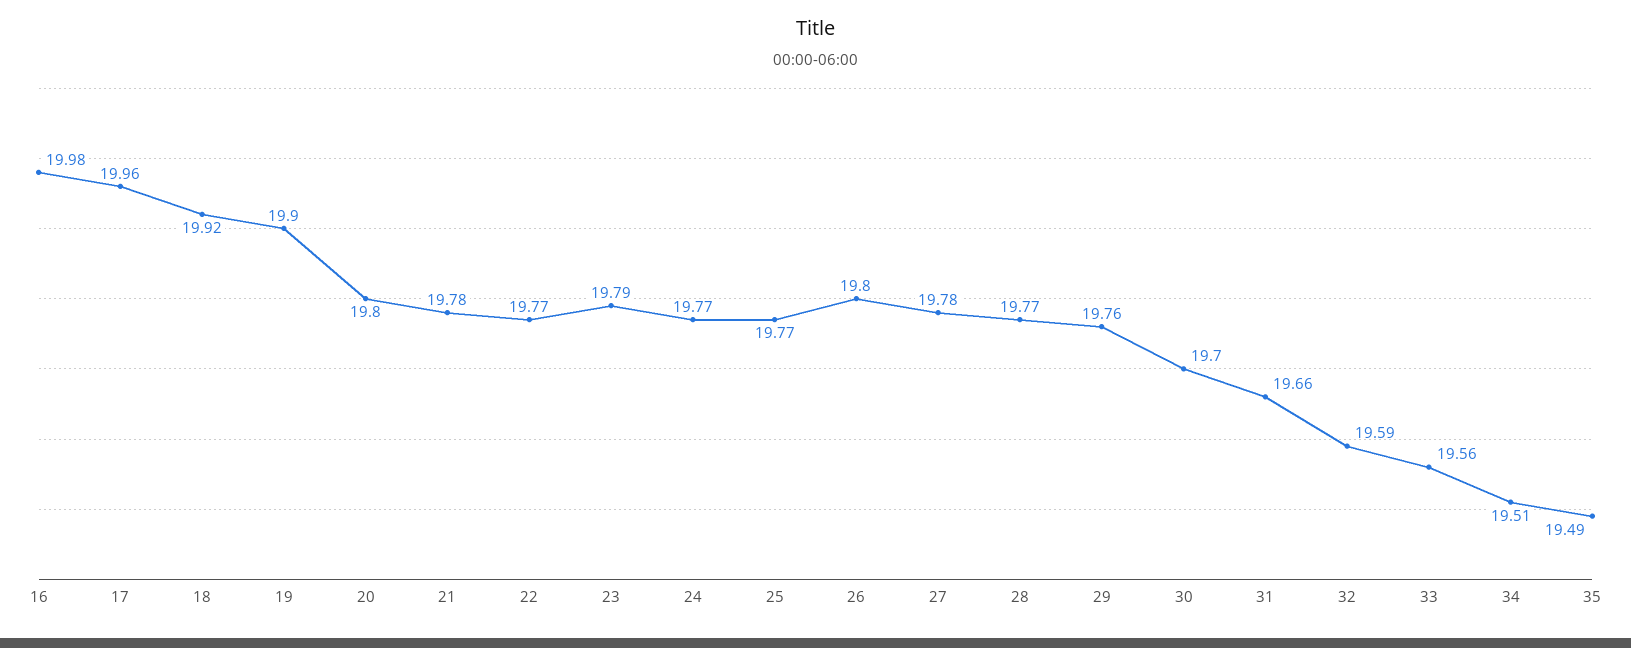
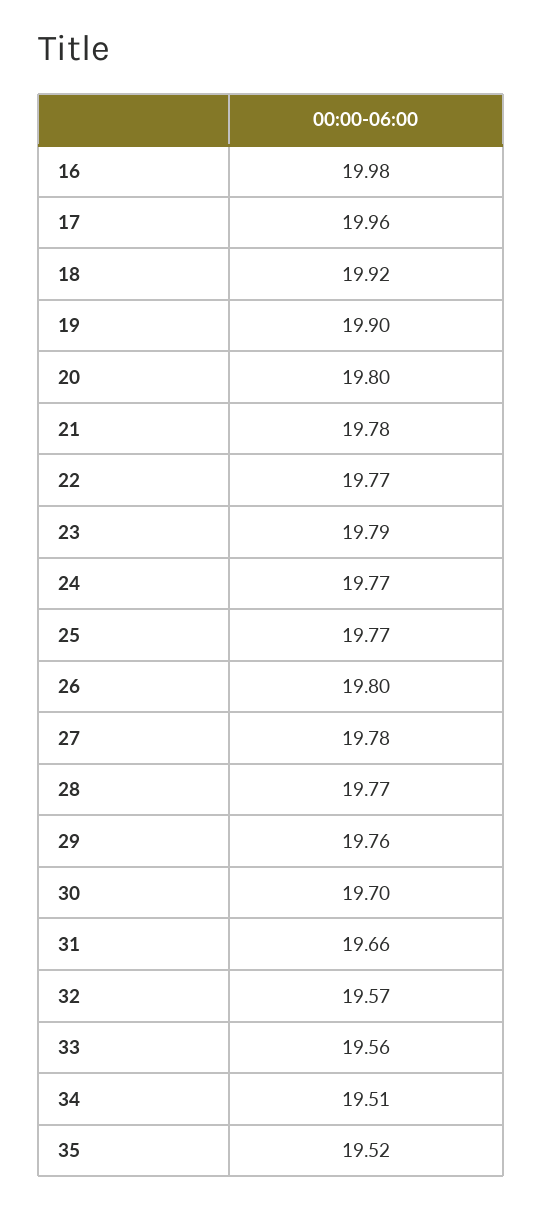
32: 19.59 -> 19.57
35: 19.49 -> 19.52

